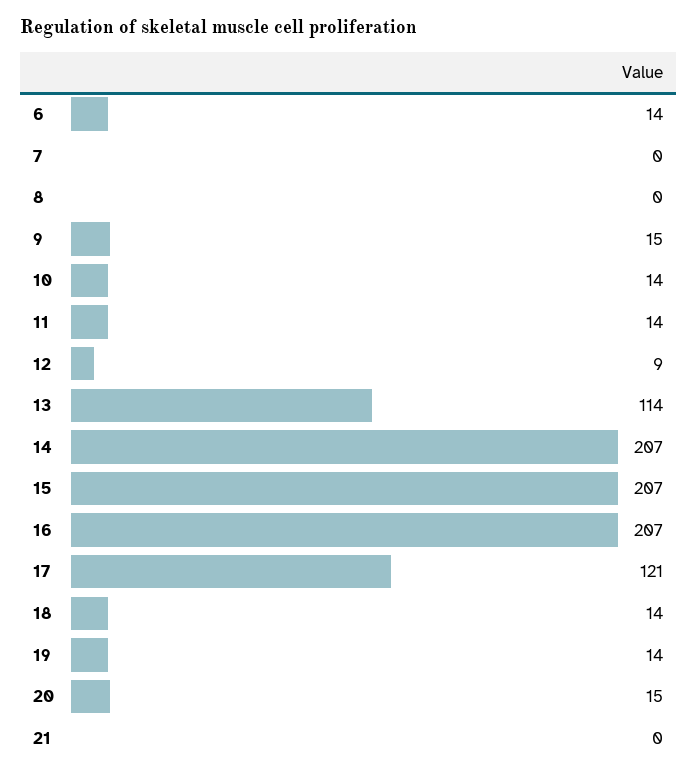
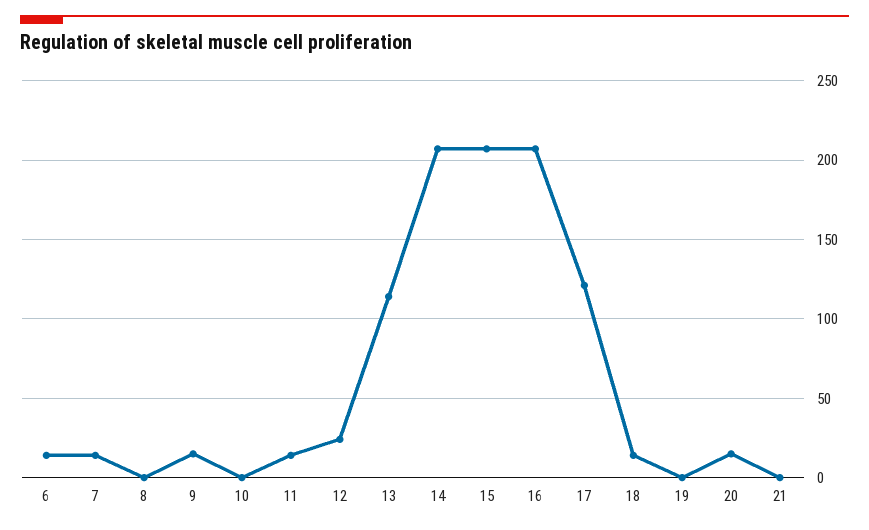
7: 0 -> 15
10: 14 -> 0
12: 9 -> 25
19: 14 -> 0

